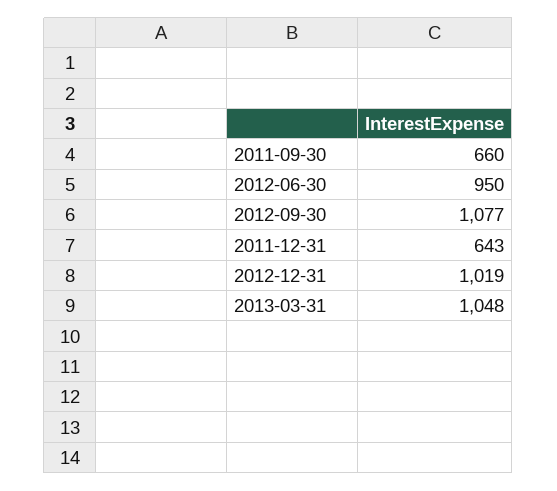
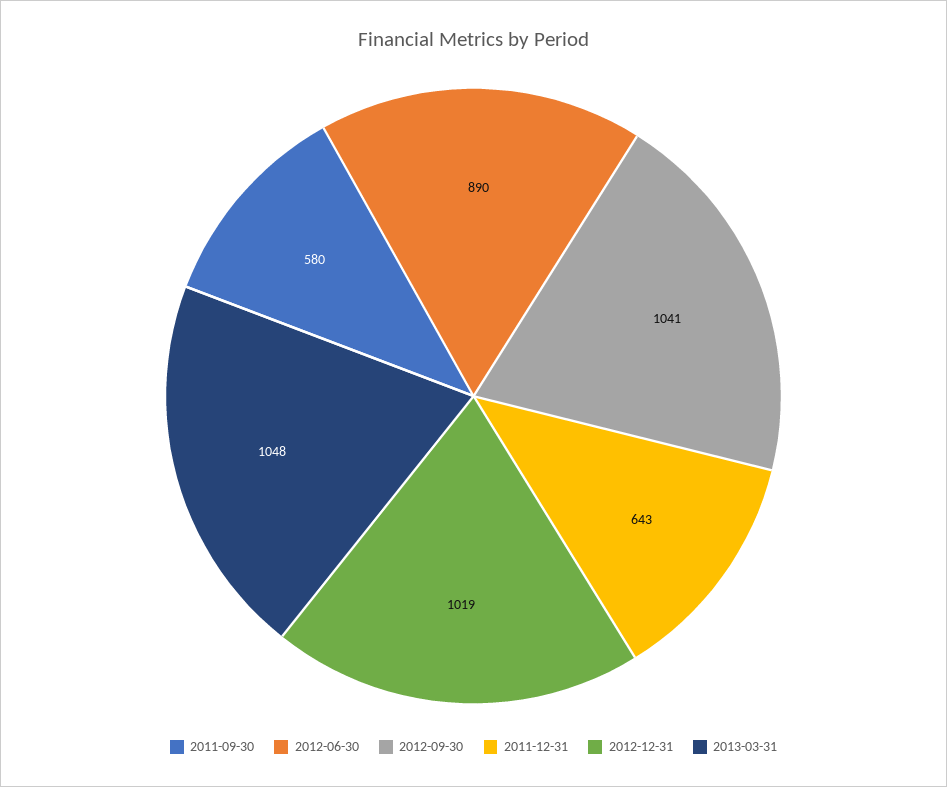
2011-09-30: 660 -> 580
2012-06-30: 950 -> 890
2012-09-30: 1077 -> 1041

